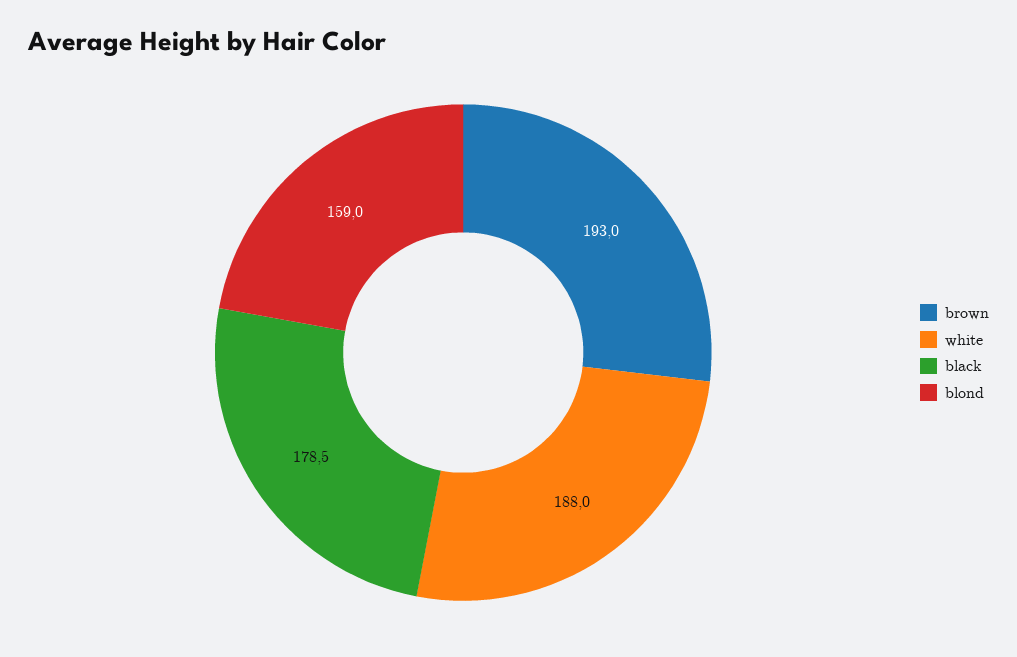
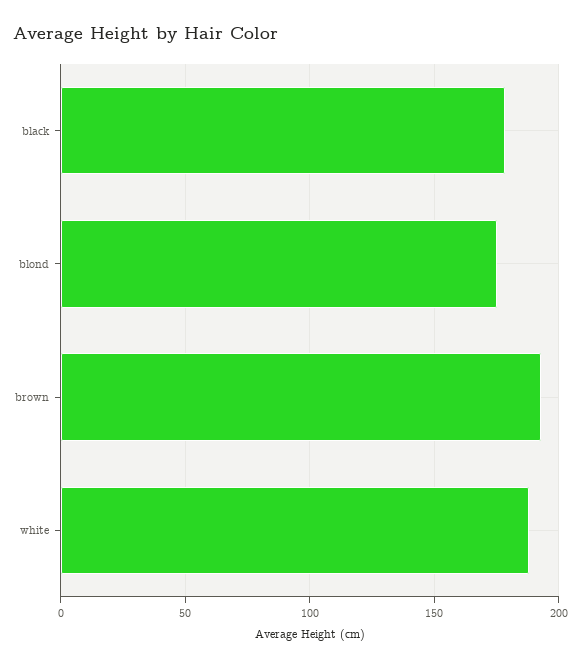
blond: 159 -> 175

